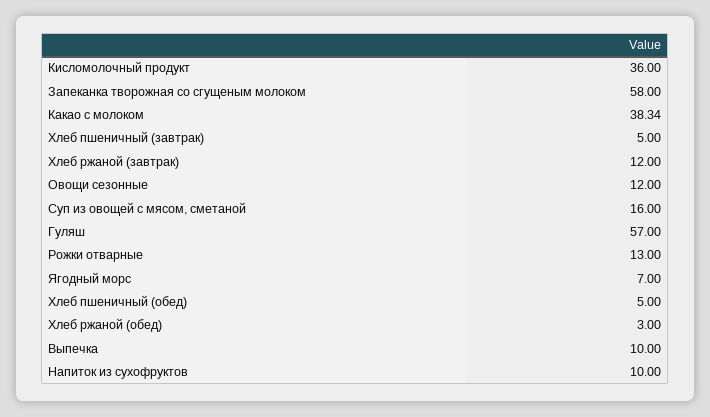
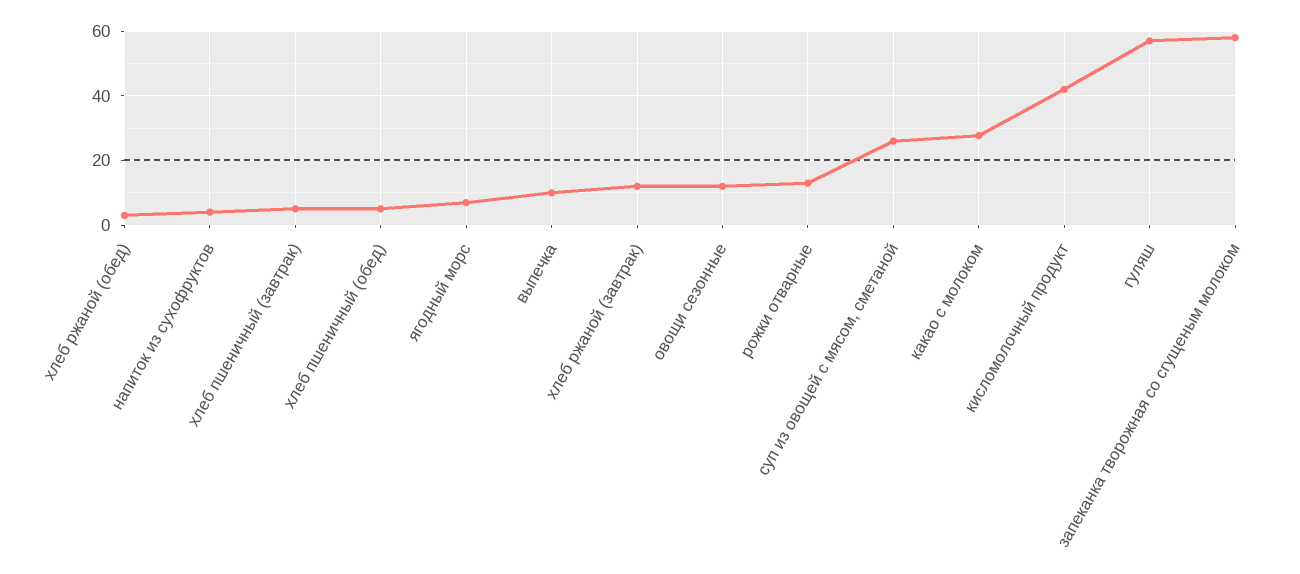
Кисломолочный продукт: 36 -> 42
Какао с молоком: 38.34 -> 28
Суп из овощей с мясом, сметаной: 16 -> 26
Напиток из сухофруктов: 10 -> 4

